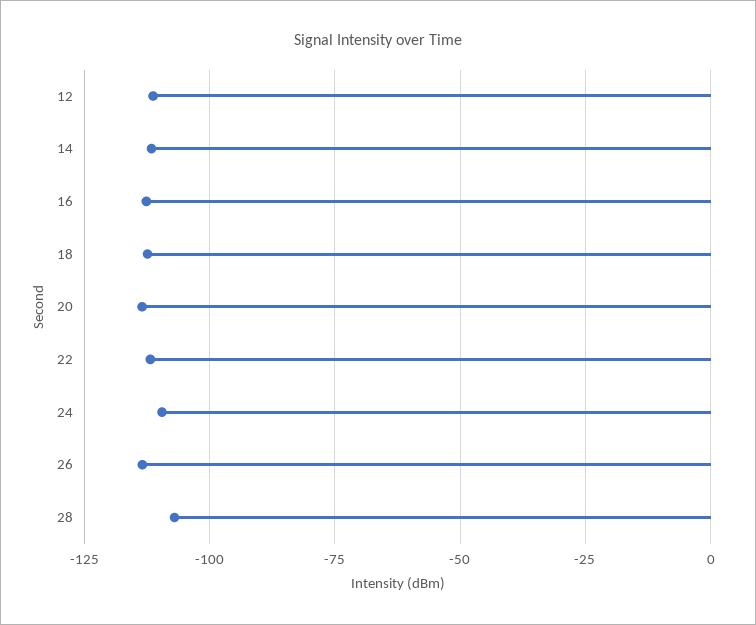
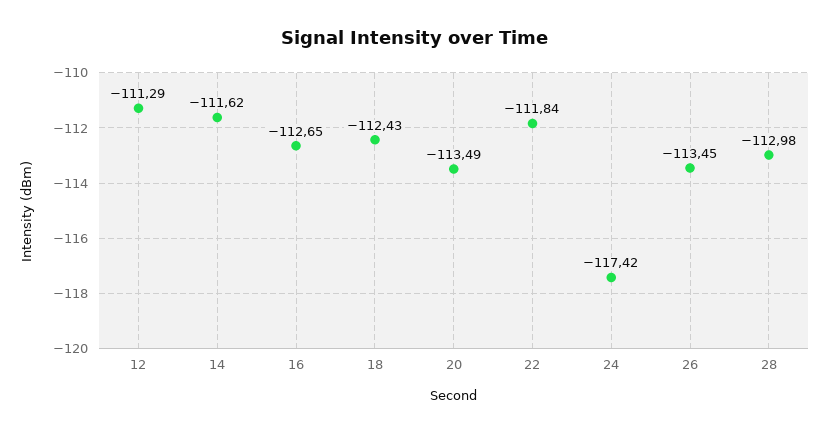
24: -110 -> -117.42
28: -107.5 -> -112.98

